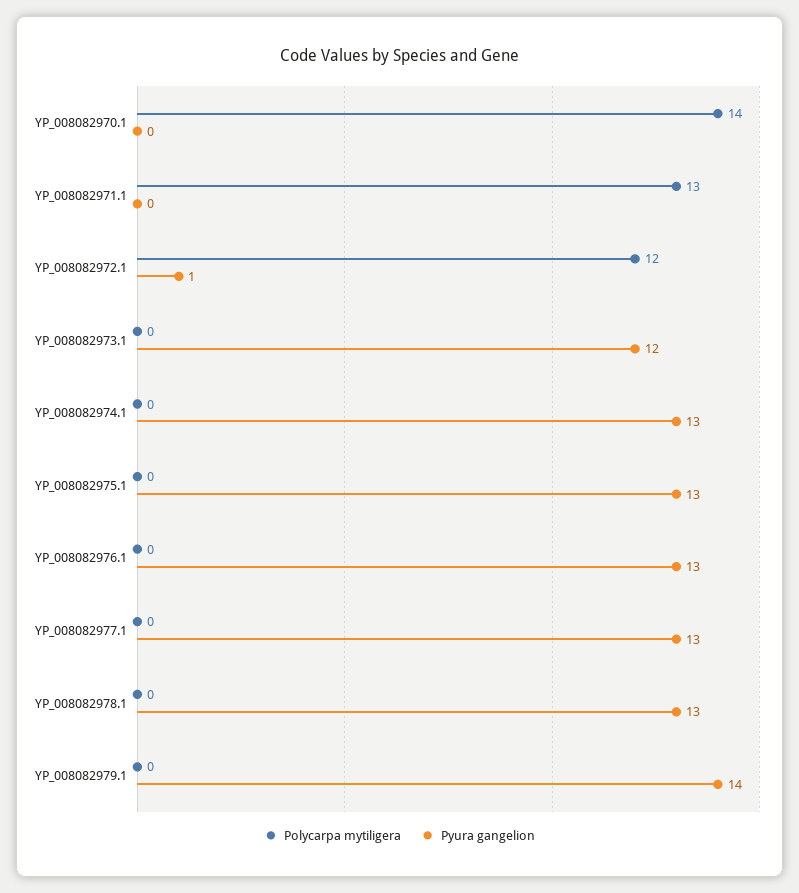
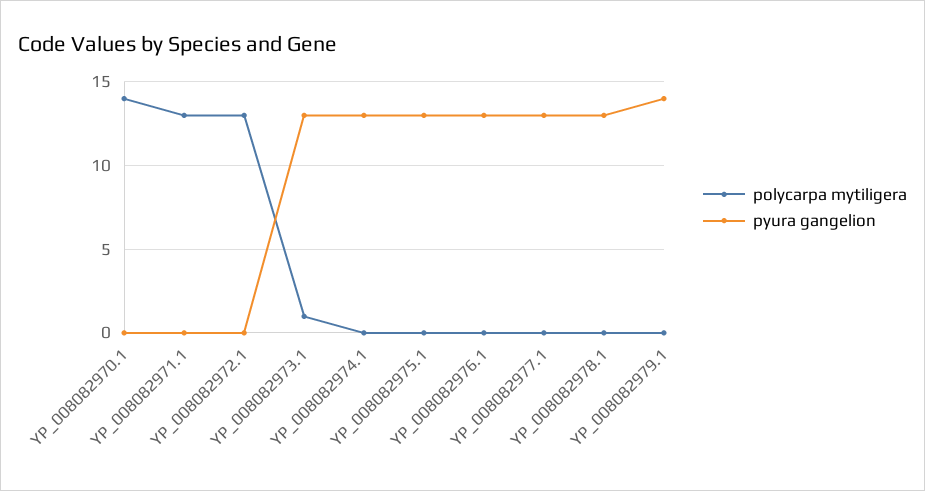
Polycarpa mytiligera, YP_008082972.1: 12 -> 13
Pyura gangelion, YP_008082972.1: 1 -> 0
Polycarpa mytiligera, YP_008082973.1: 0 -> 1
Pyura gangelion, YP_008082973.1: 12 -> 13

